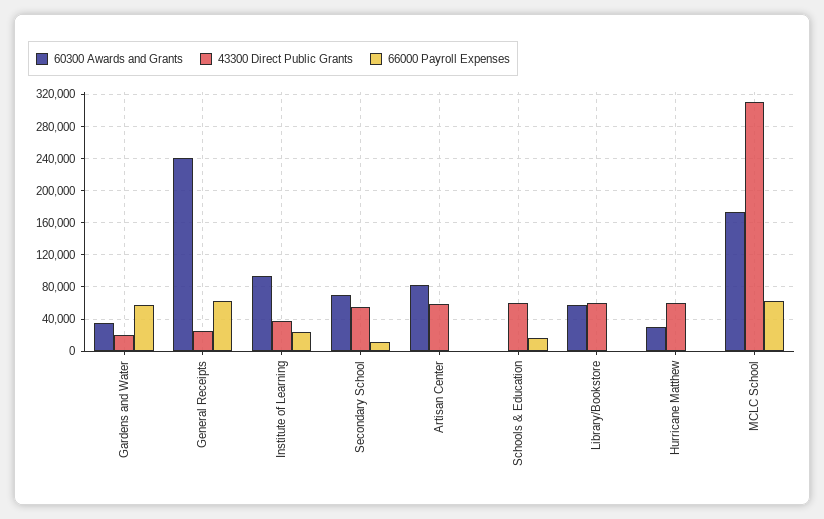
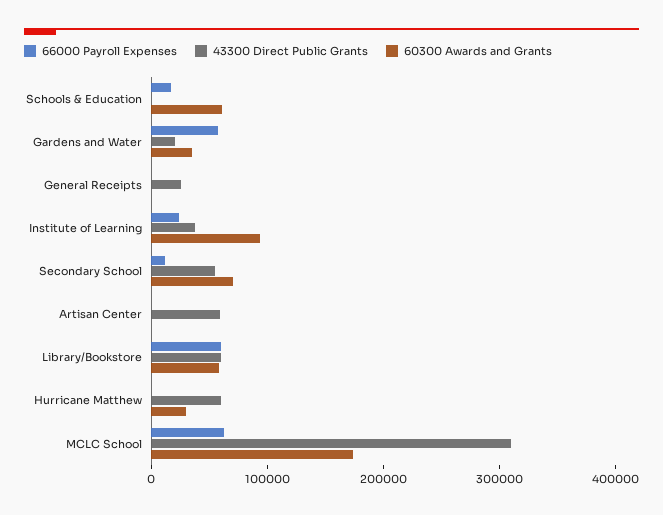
60300 Awards and Grants, General Receipts: 240000 -> 0
66000 Payroll Expenses, General Receipts: 60000 -> 0
60300 Awards and Grants, Artisan Center: 80000 -> 0
60300 Awards and Grants, Schools & Education: 0 -> 60000
43300 Direct Public Grants, Schools & Education: 60000 -> 0
66000 Payroll Expenses, Library/Bookstore: 0 -> 60000

